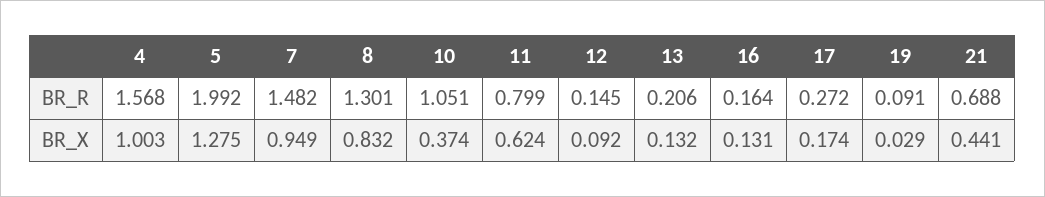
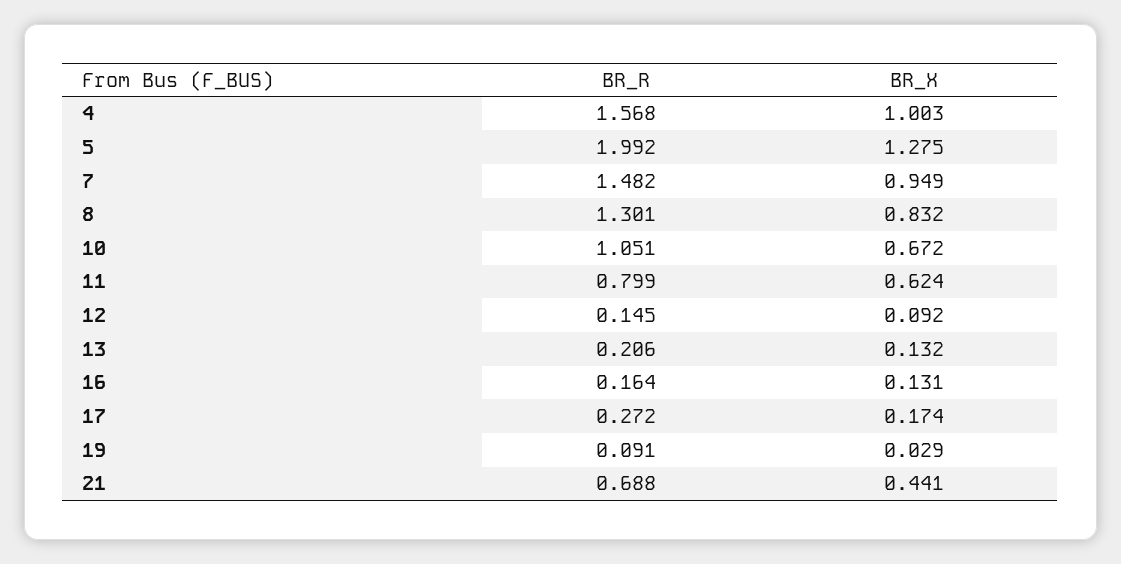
10, BR_X: 0.374 -> 0.672

